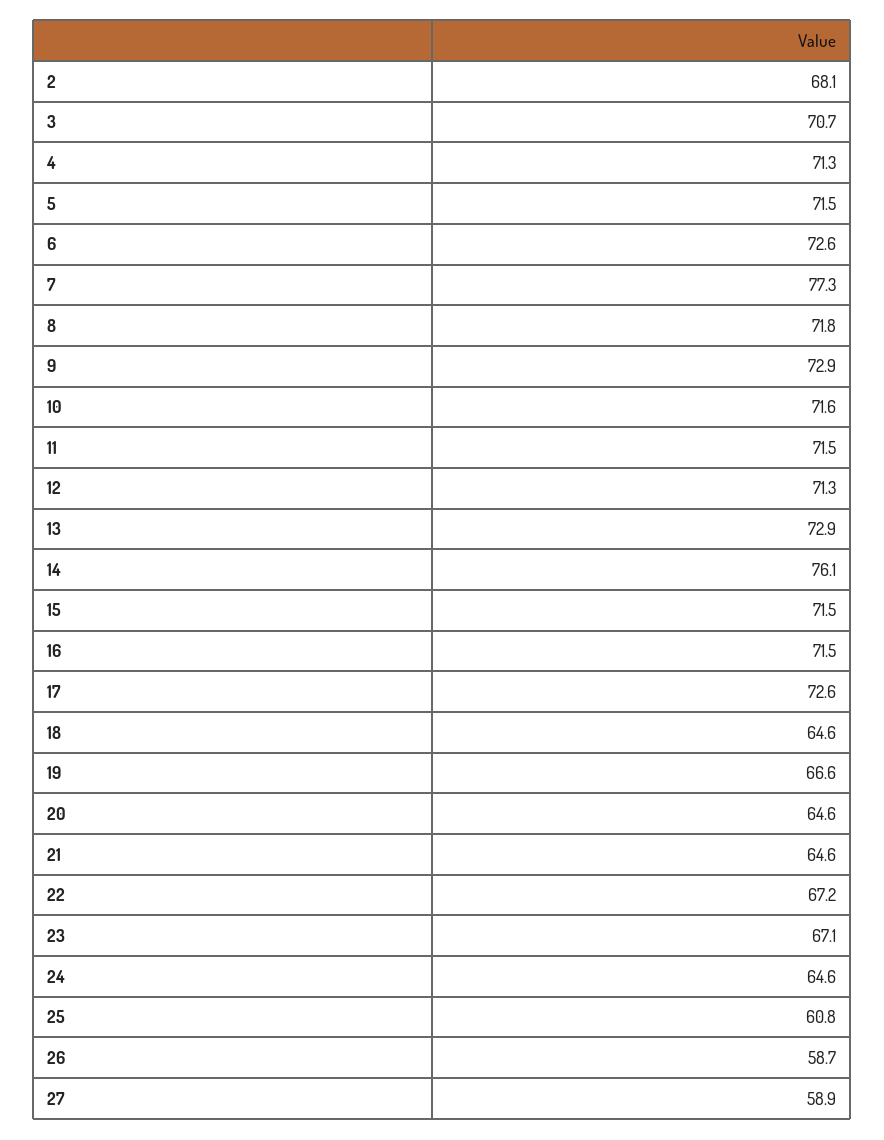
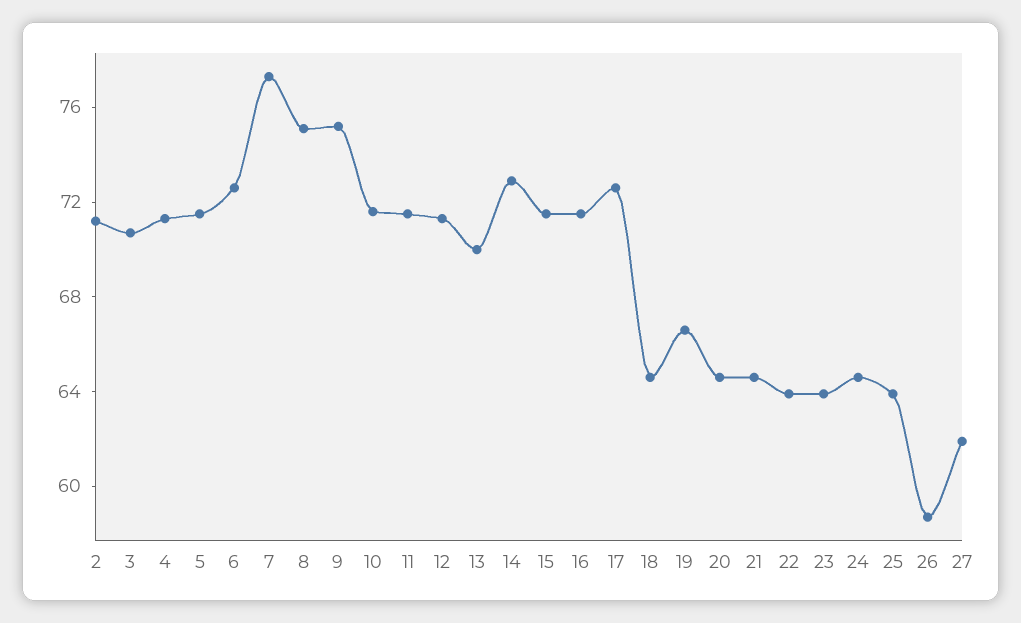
2: 68.1 -> 71
8: 71.8 -> 75
9: 72.9 -> 75
13: 72.9 -> 70
14: 76.1 -> 73
22: 67.2 -> 64
23: 67.1 -> 64
25: 60.8 -> 64
27: 58.9 -> 62

